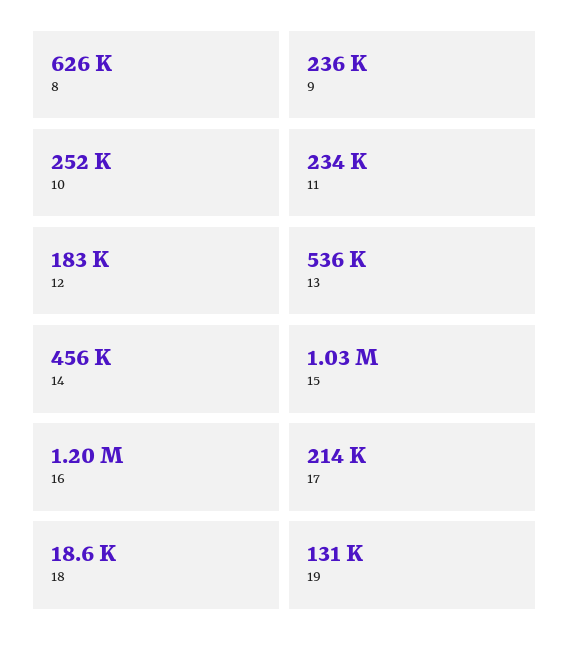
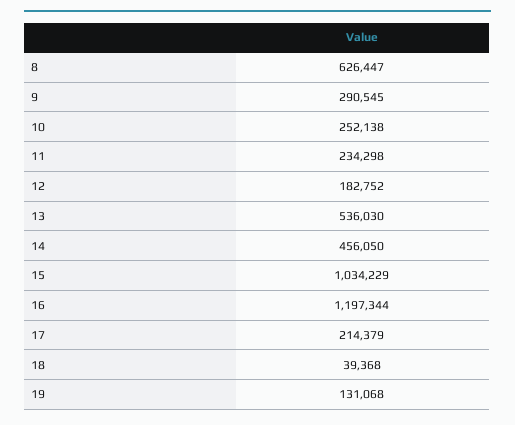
9: 236000 -> 290545
18: 18600 -> 39368

